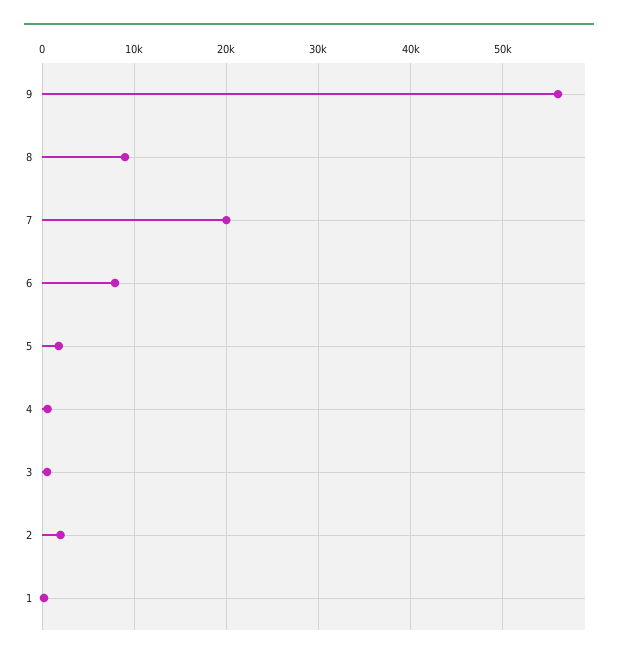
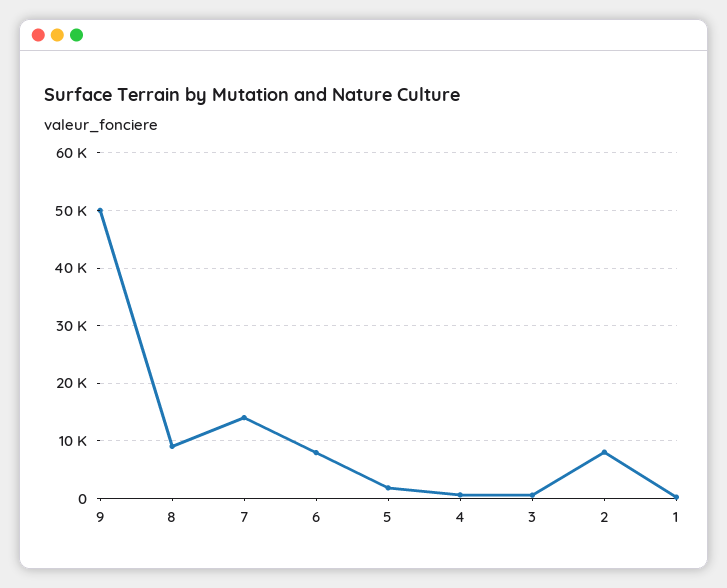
9: 56000 -> 50000
7: 20000 -> 14000
2: 2000 -> 8000

